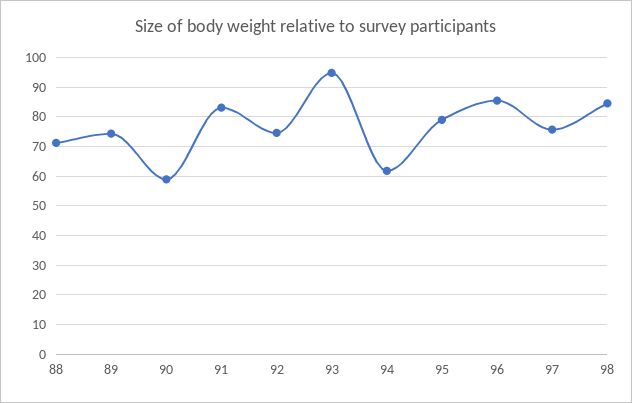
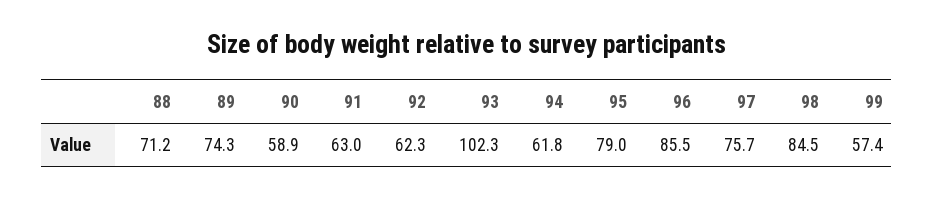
91: 82.5 -> 63
92: 75 -> 62.3
93: 95 -> 102.3
99: none -> 57.4

